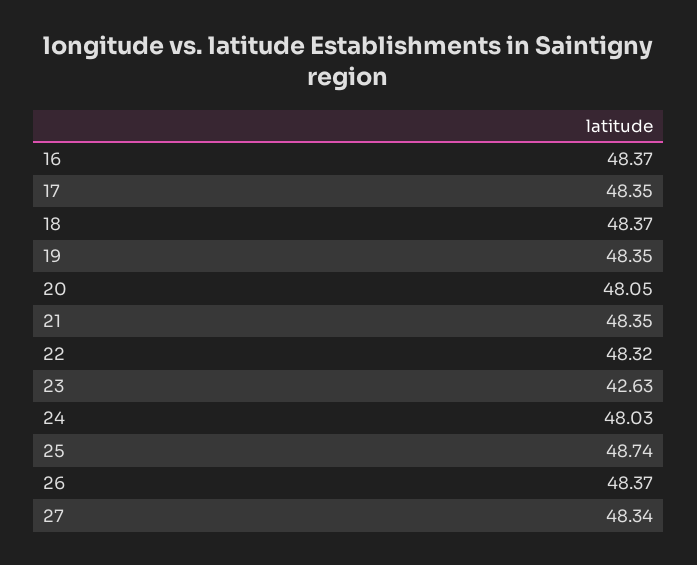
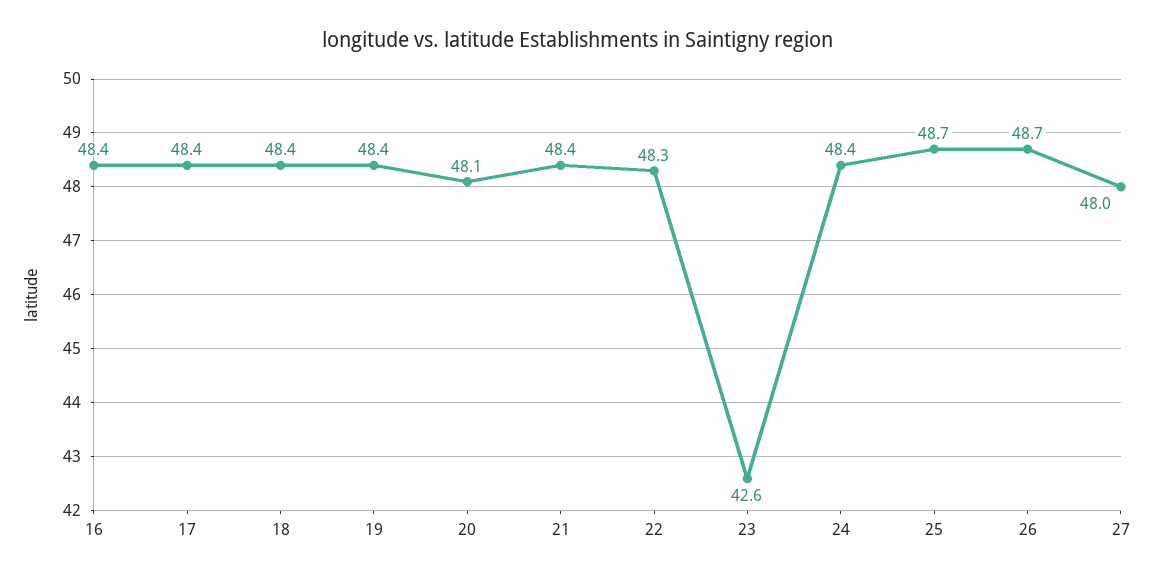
24: 48.03 -> 48.4
26: 48.37 -> 48.7
27: 48.34 -> 48

